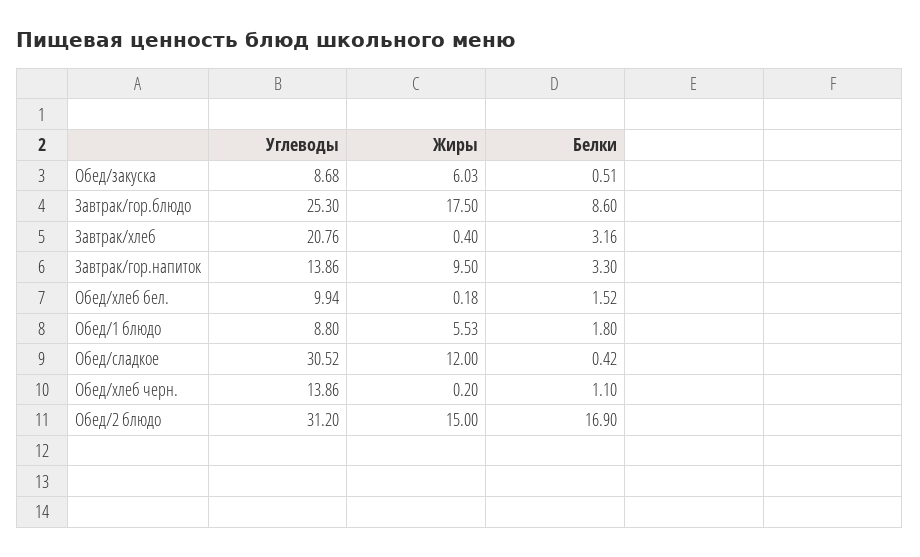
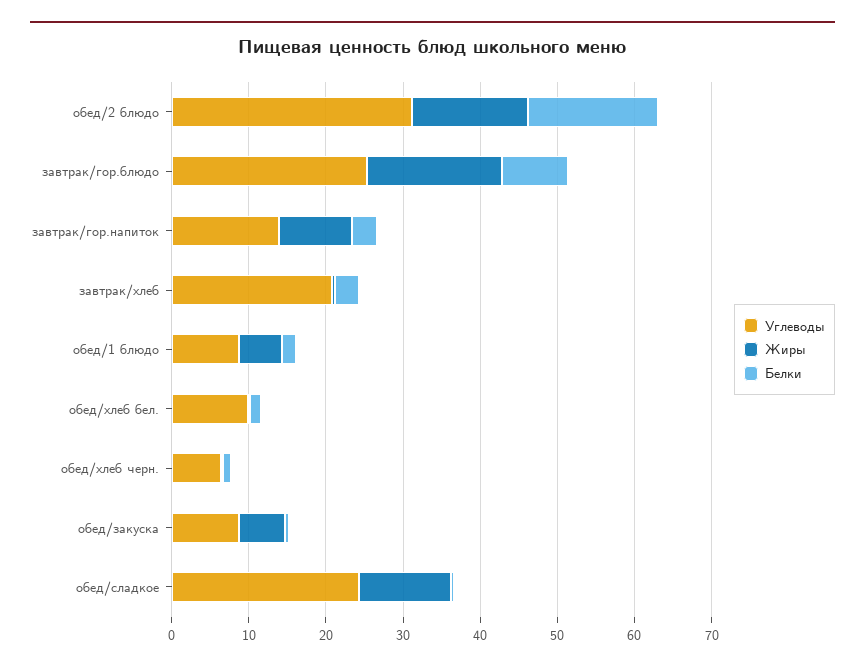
Углеводы, Обед/сладкое: 30.52 -> 24
Углеводы, Обед/хлеб черн.: 13.86 -> 6

